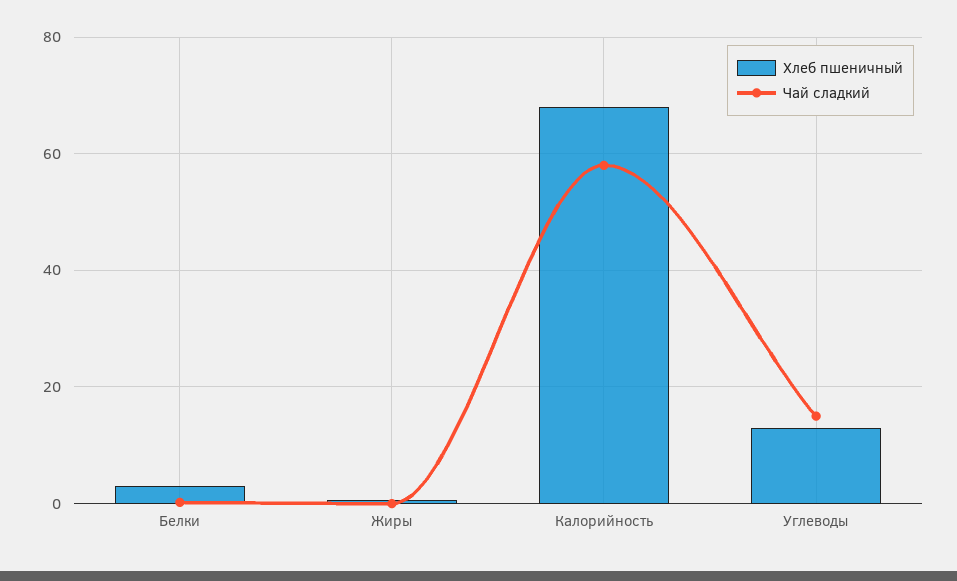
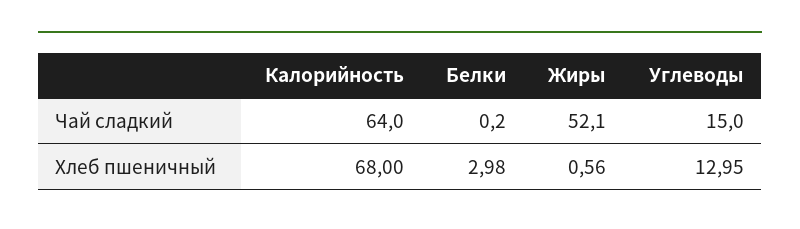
Чай сладкий, Жиры: 0 -> 52.1
Чай сладкий, Калорийность: 58 -> 64

